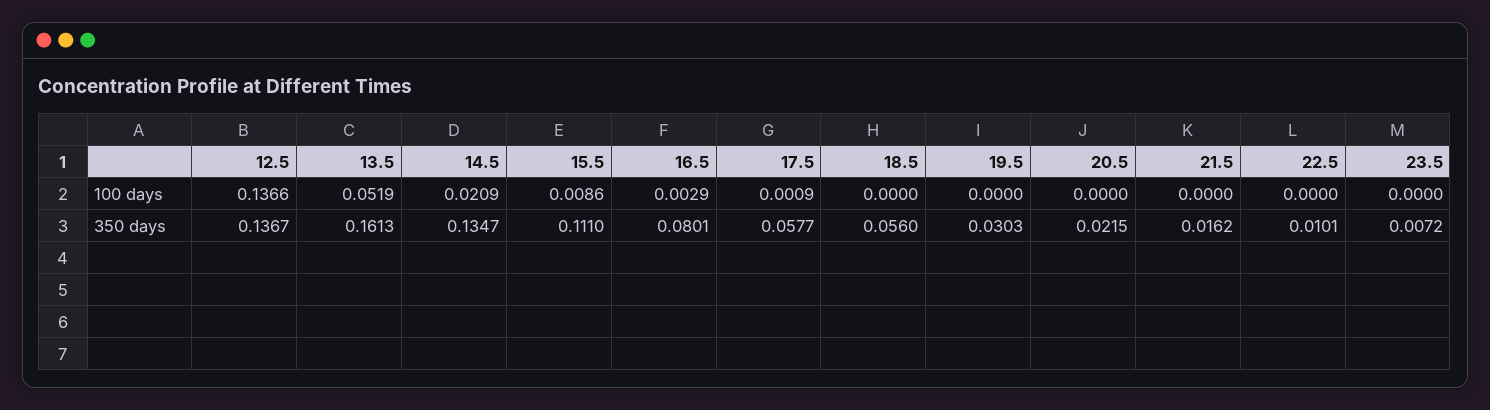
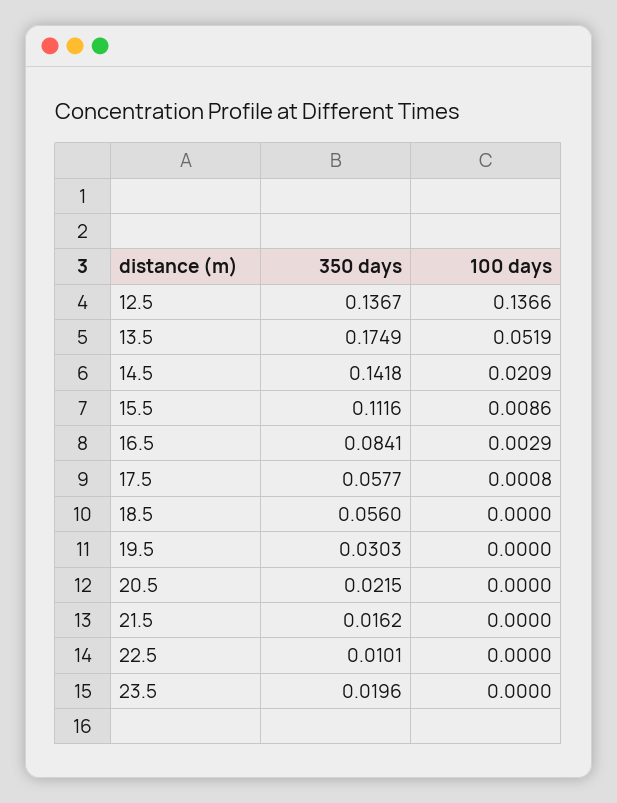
17.5, 100 days: 0.0009 -> 0.0008
13.5, 350 days: 0.1613 -> 0.1749
14.5, 350 days: 0.1347 -> 0.1418
15.5, 350 days: 0.111 -> 0.1116
16.5, 350 days: 0.0801 -> 0.0841
23.5, 350 days: 0.0072 -> 0.0196

